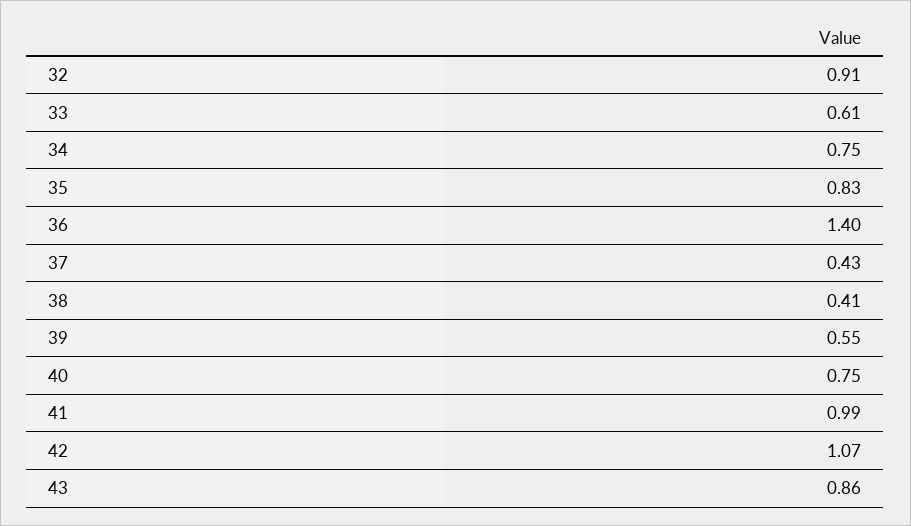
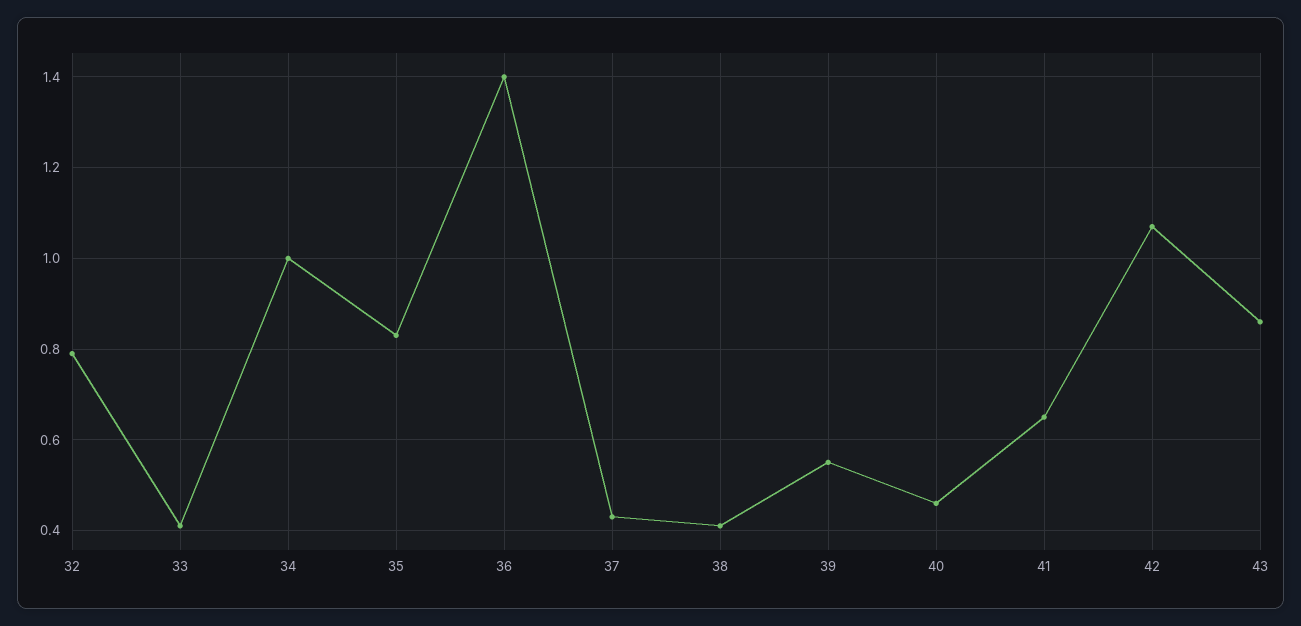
32: 0.91 -> 0.8
33: 0.61 -> 0.4
34: 0.75 -> 1
40: 0.75 -> 0.45
41: 0.99 -> 0.65

